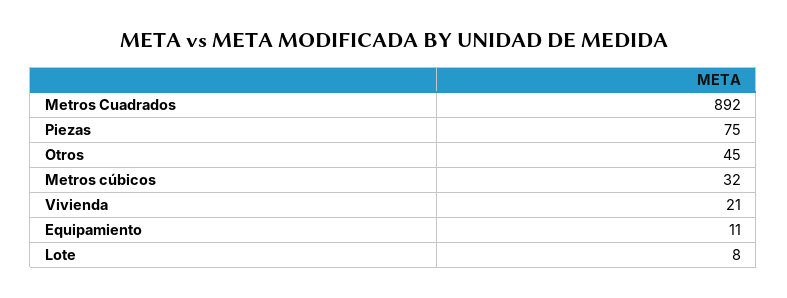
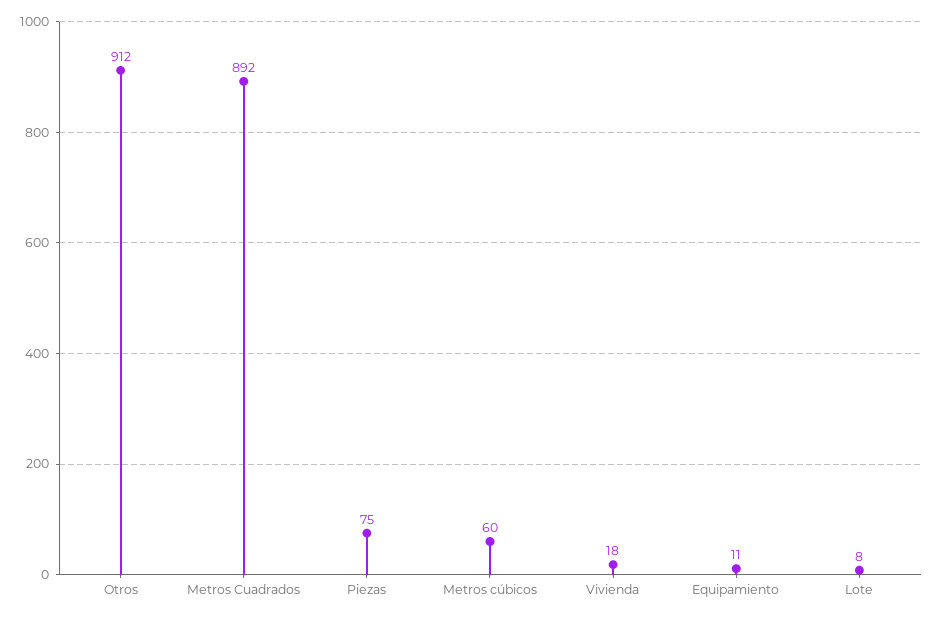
Otros: 45 -> 912
Metros cúbicos: 32 -> 60
Vivienda: 21 -> 18

